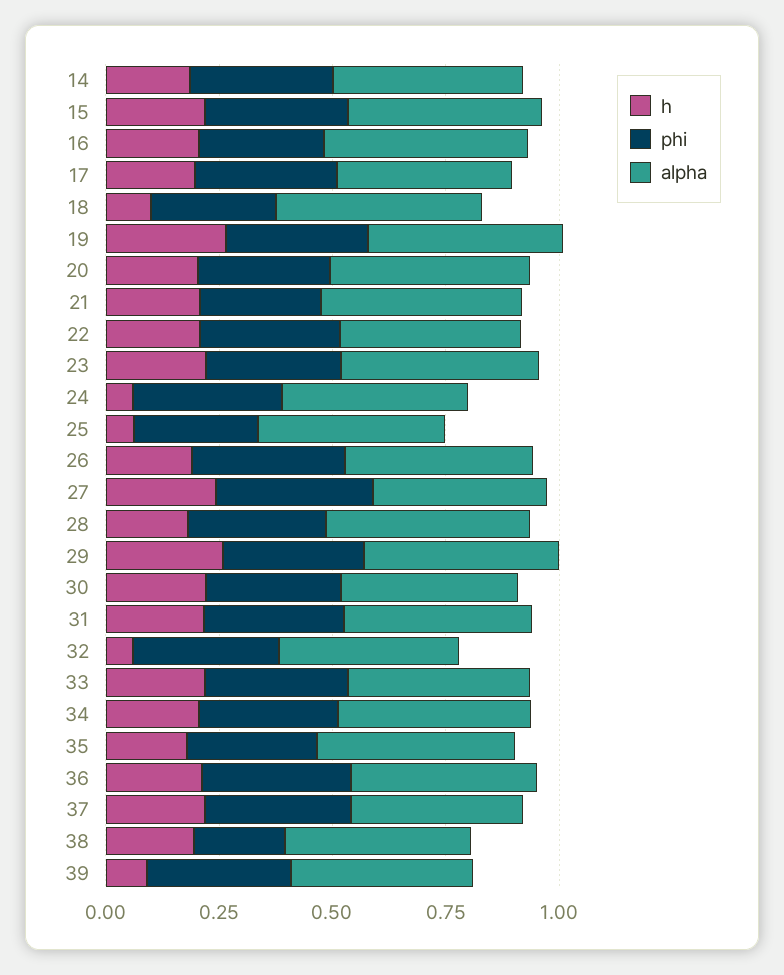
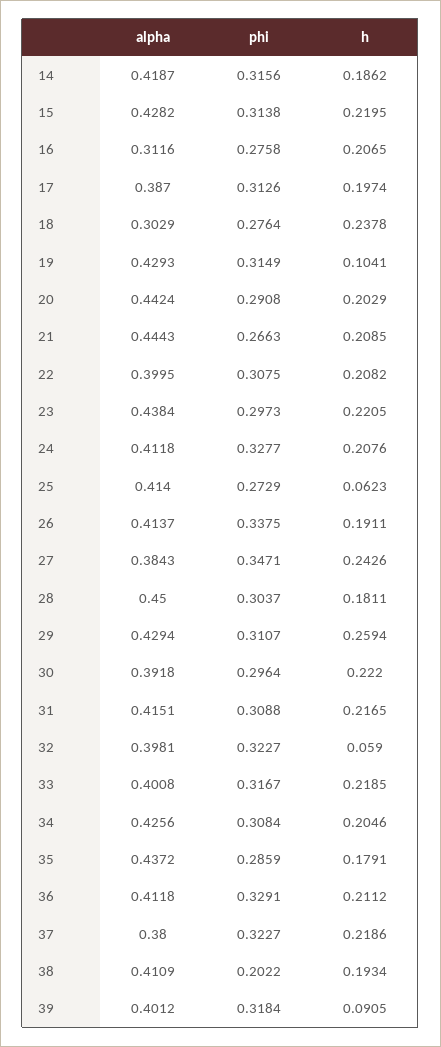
alpha, 16: 0.45 -> 0.3116
h, 18: 0.1 -> 0.2378
alpha, 18: 0.45 -> 0.3029
h, 19: 0.25 -> 0.1041
h, 24: 0.05 -> 0.2076

